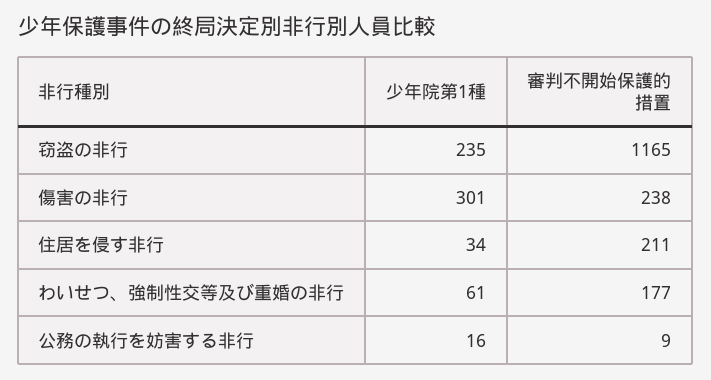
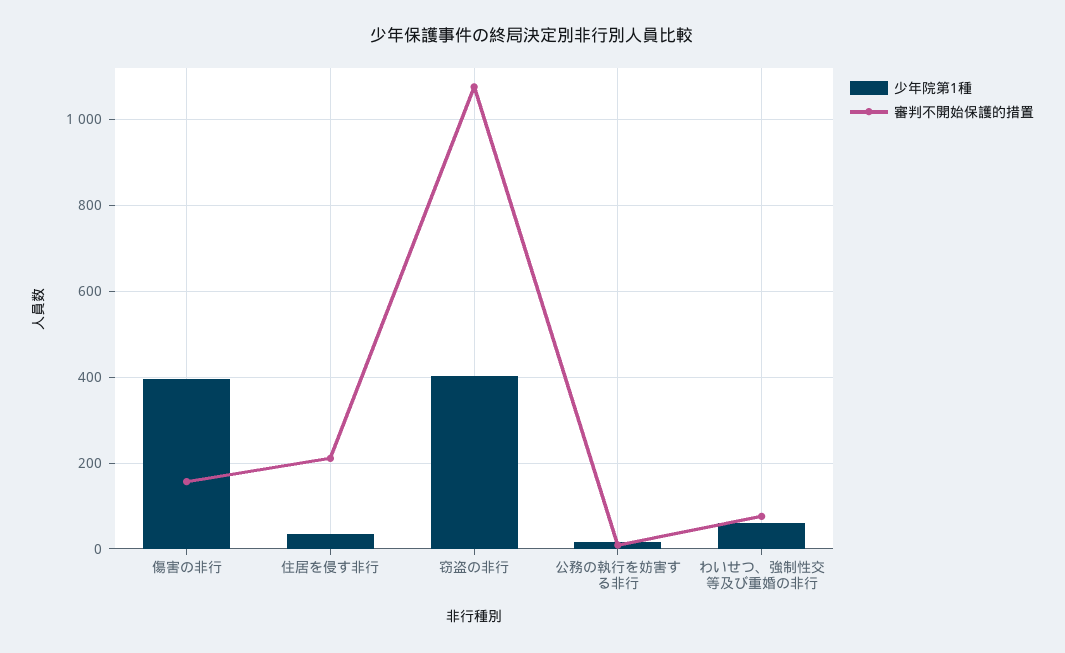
少年院第1種, 窃盗の非行: 235 -> 400
審判不開始保護的措置, 窃盗の非行: 1165 -> 1080
少年院第1種, 傷害の非行: 301 -> 400
審判不開始保護的措置, 傷害の非行: 238 -> 160
審判不開始保護的措置, わいせつ、強制性交等及び重婚の非行: 177 -> 80

